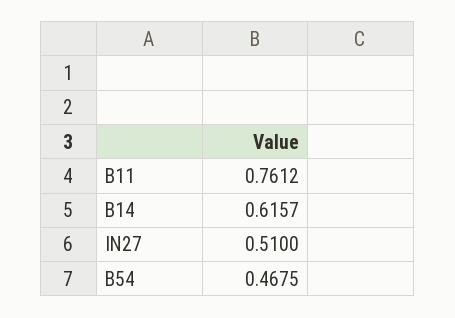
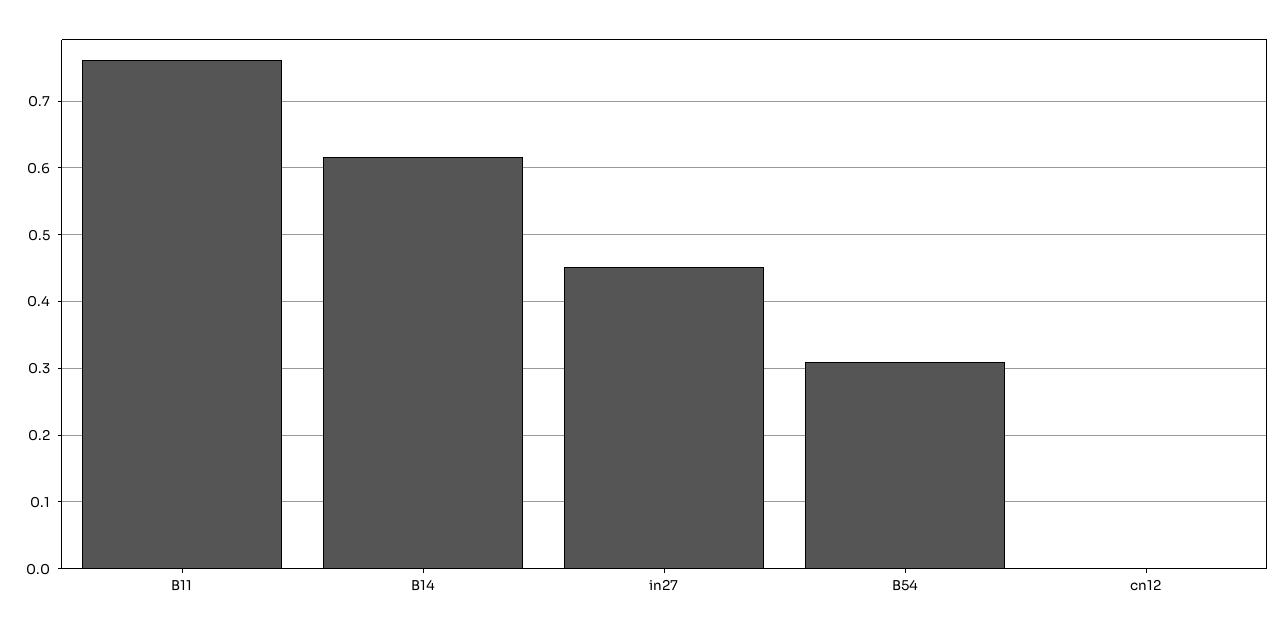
IN27: 0.51 -> 0.45
B54: 0.4675 -> 0.31
cn12: none -> 0

